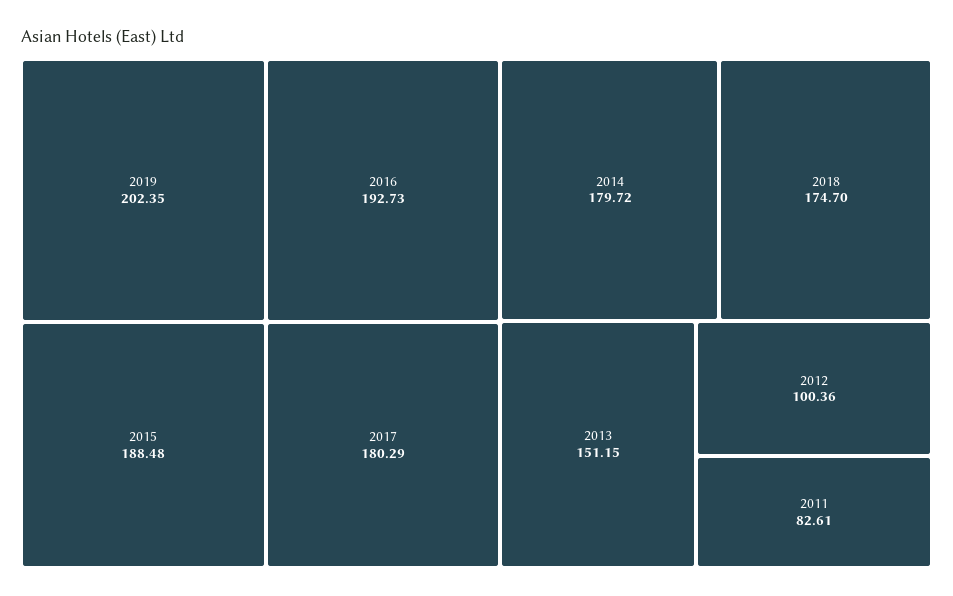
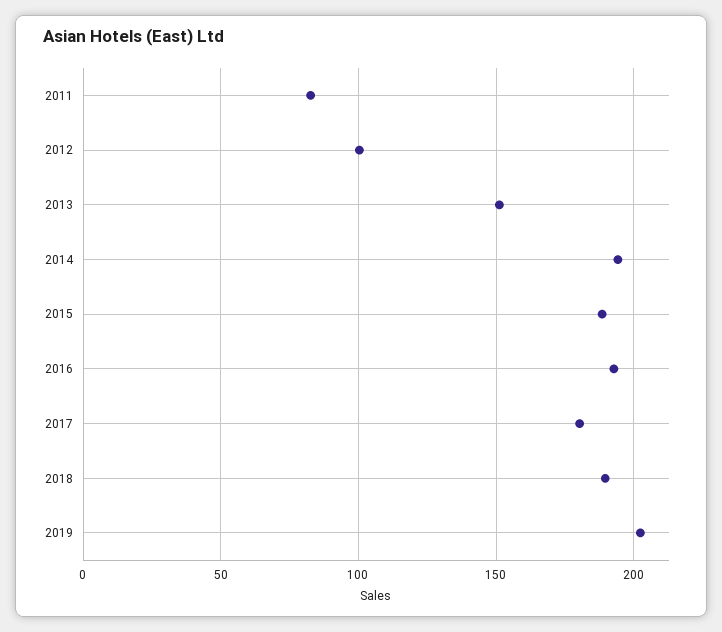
2014: 179.72 -> 195
2018: 174.7 -> 190

